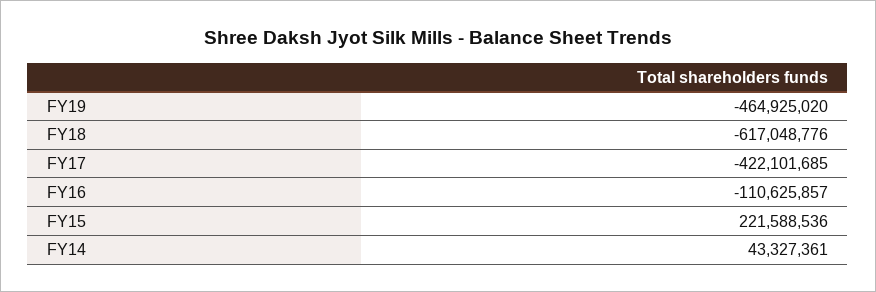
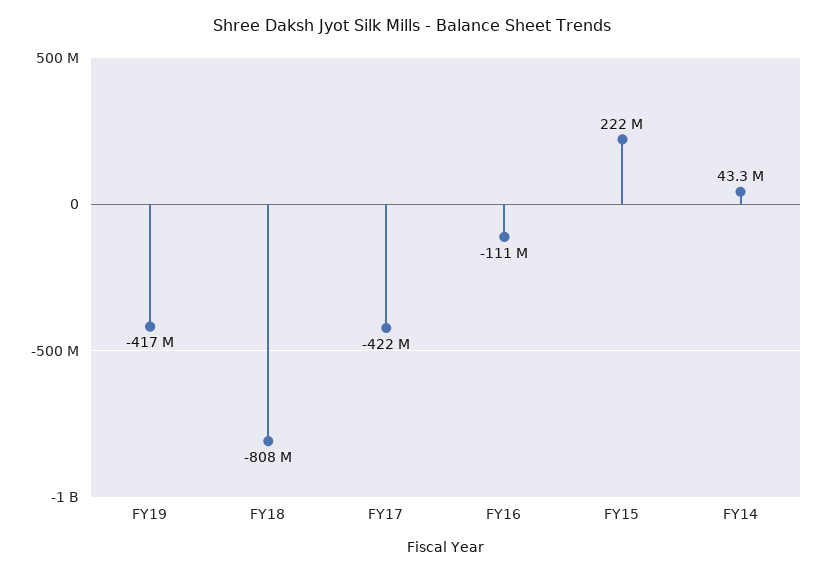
FY19: -464925020 -> -417000000
FY18: -617048776 -> -808000000

